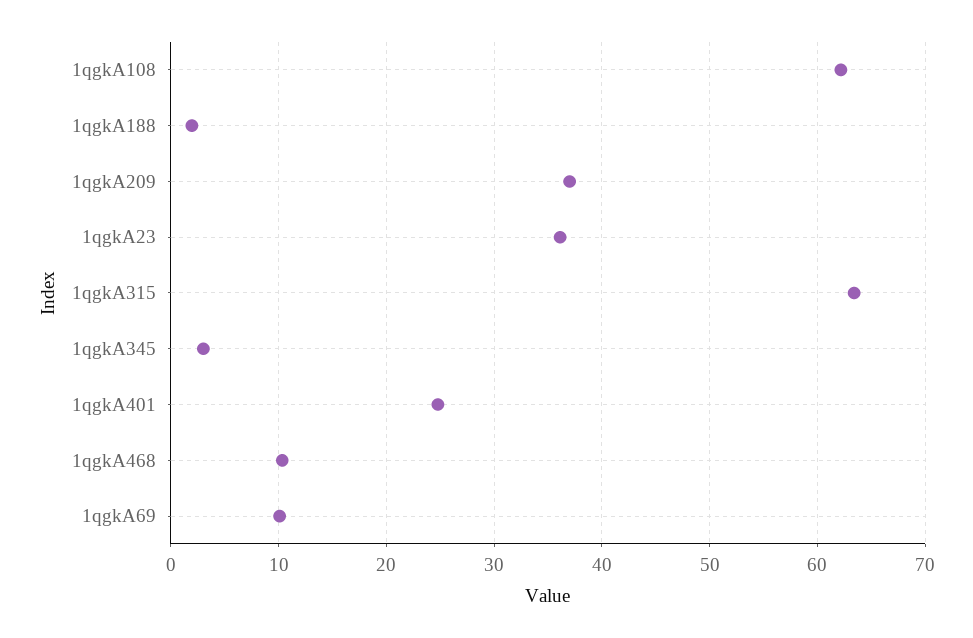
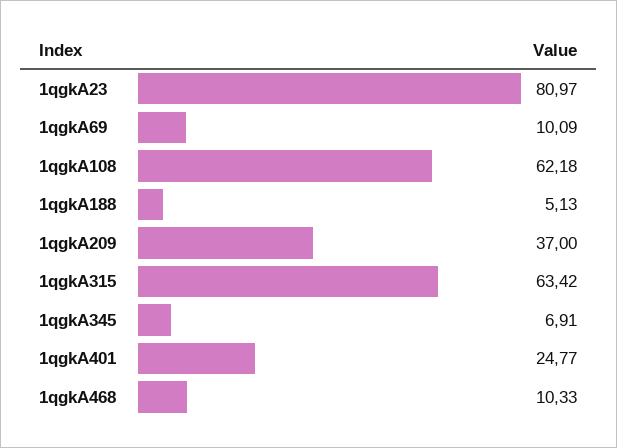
1qgkA188: 2 -> 5.13
1qgkA23: 36 -> 80.97
1qgkA345: 3 -> 6.91

